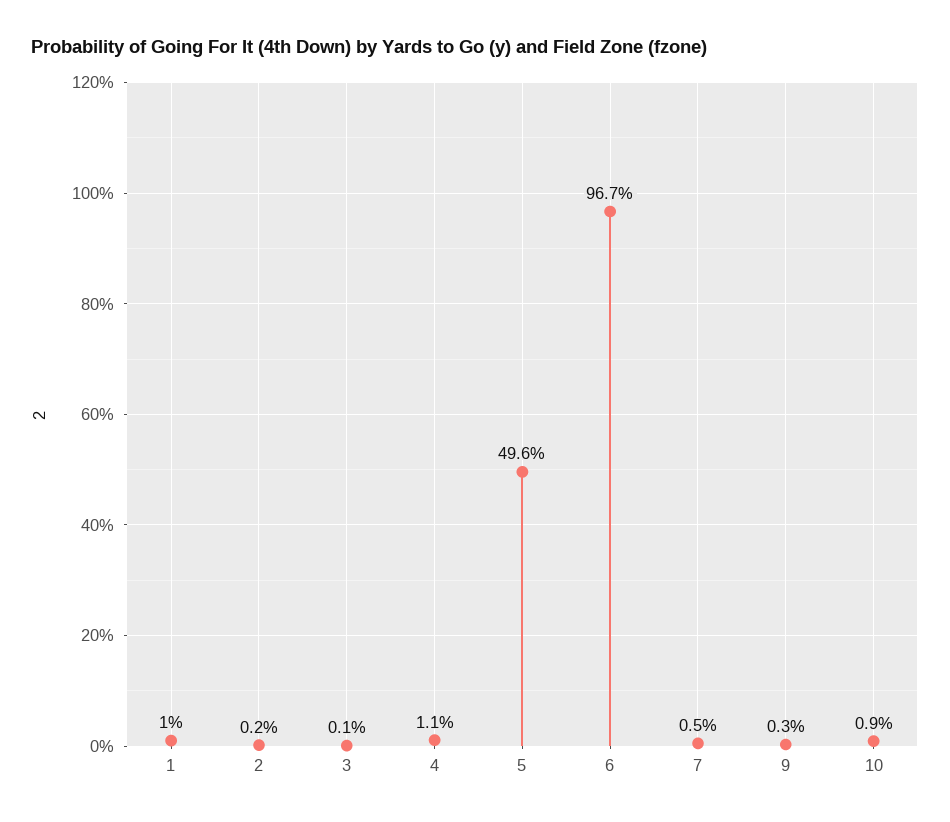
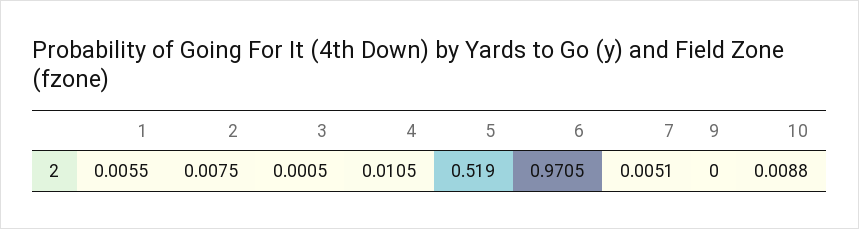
1: 0.01 -> 0.0055
2: 0.002 -> 0.0075
5: 0.496 -> 0.519
6: 0.967 -> 0.9705
9: 0.003 -> 0

